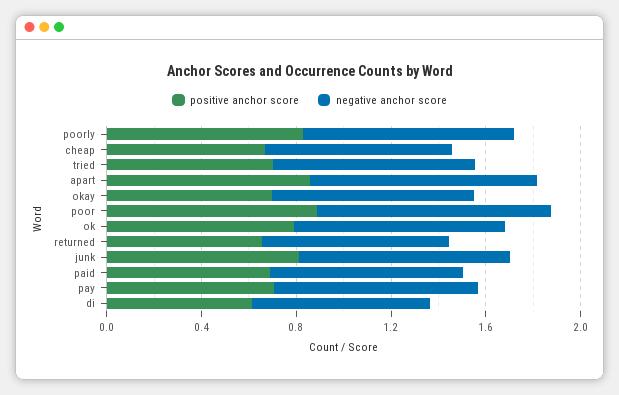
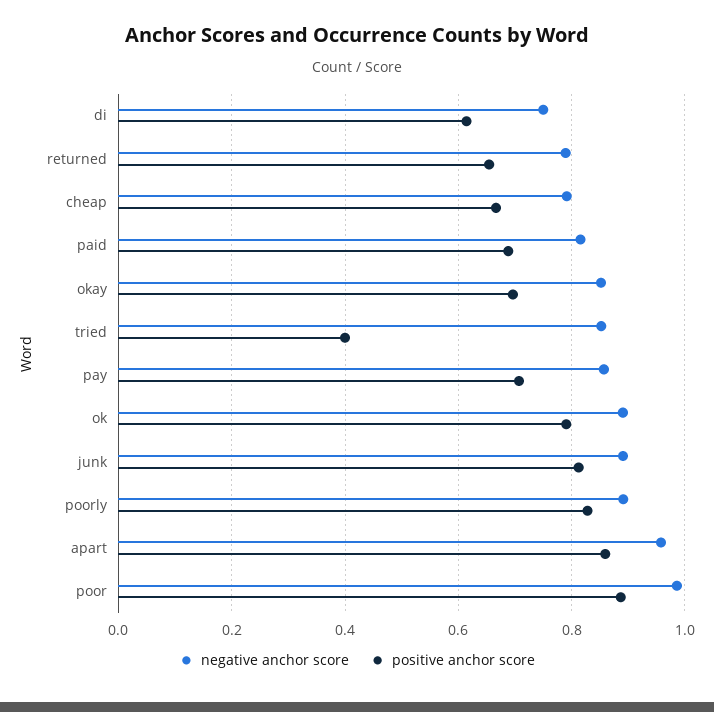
positive anchor score, tried: 0.7 -> 0.4

